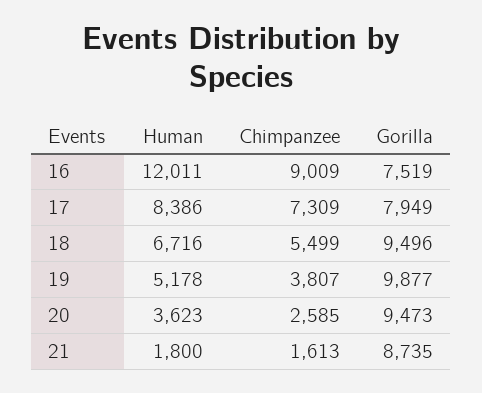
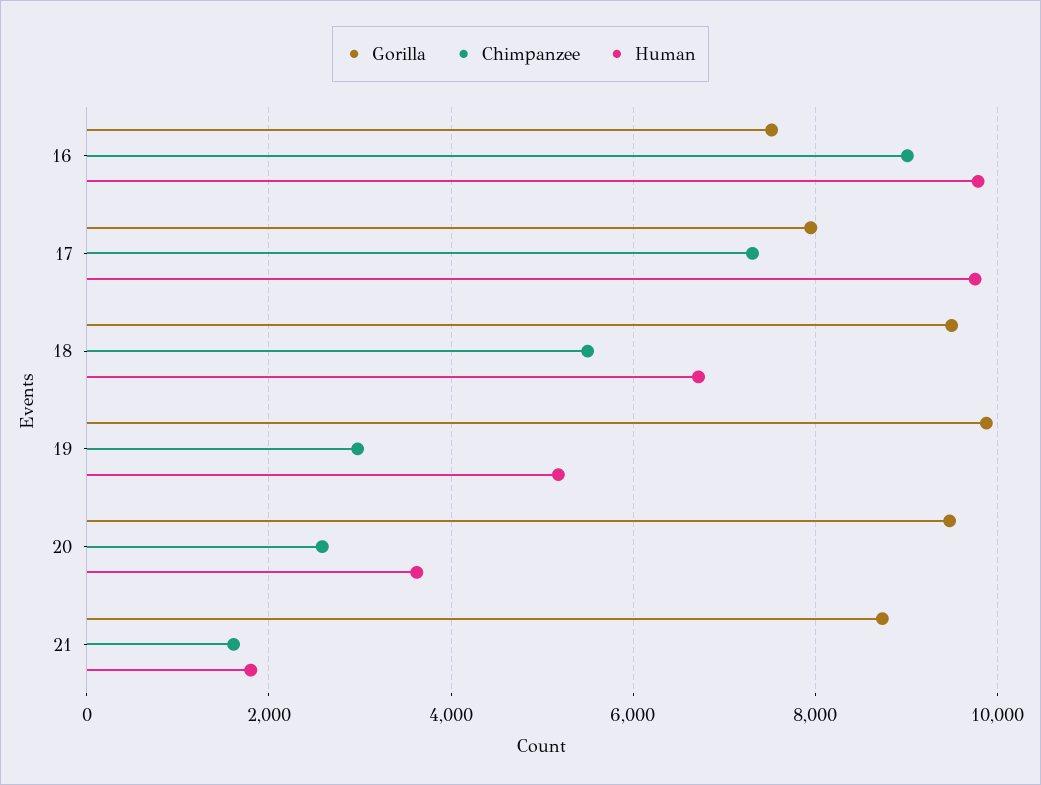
Human, 16: 12011 -> 9800
Human, 17: 8386 -> 9800
Chimpanzee, 19: 3807 -> 3000

